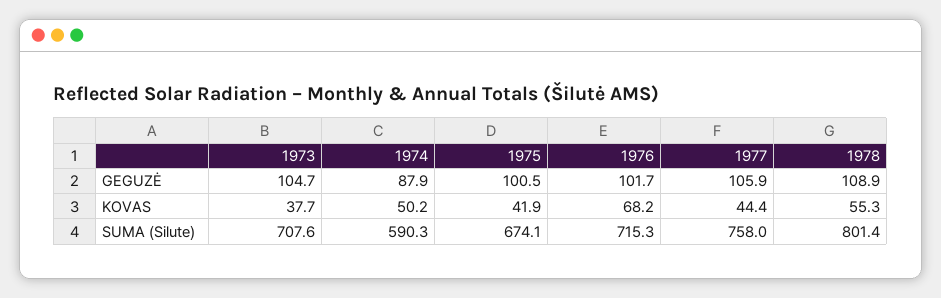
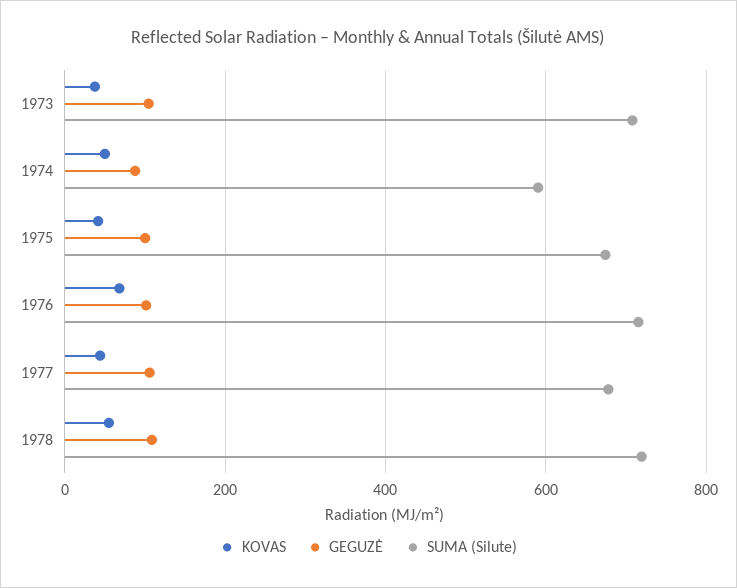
SUMA (Silute), 1977: 758 -> 680
SUMA (Silute), 1978: 801.4 -> 720

